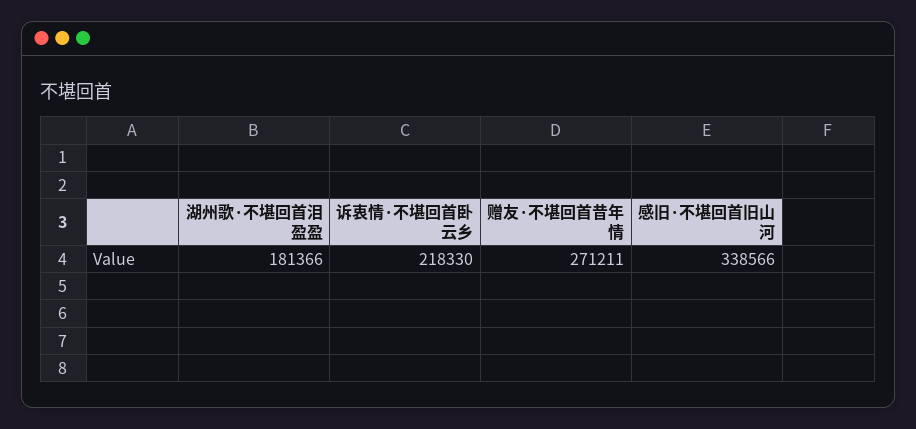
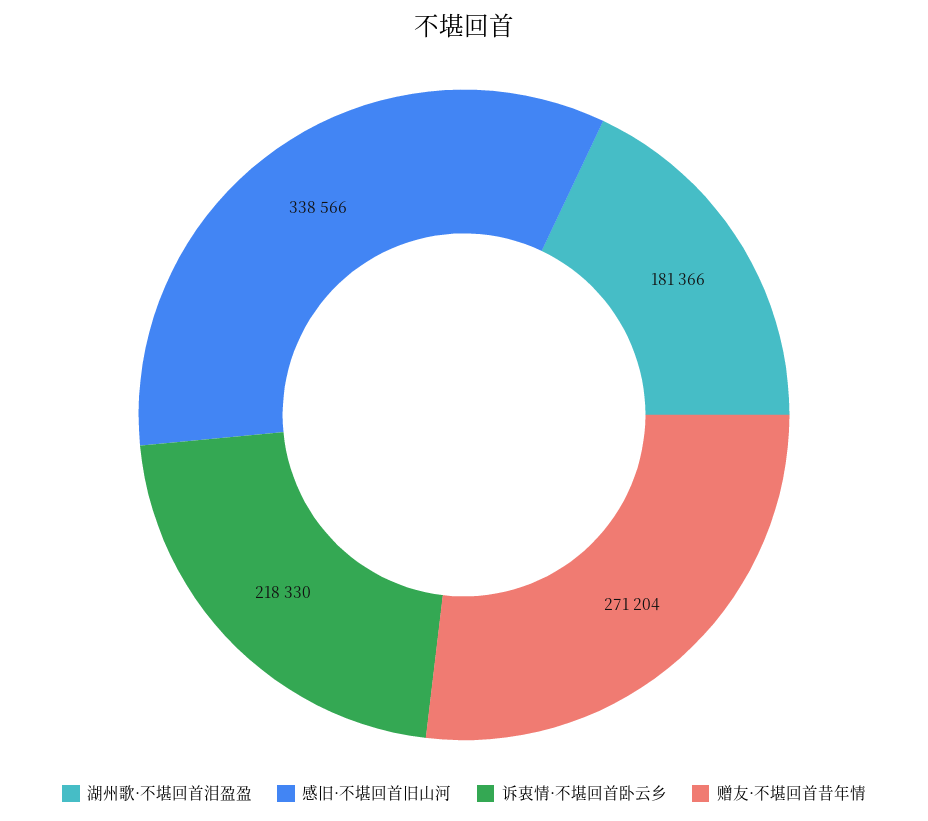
赠友·不堪回首昔年情: 271211 -> 271204

